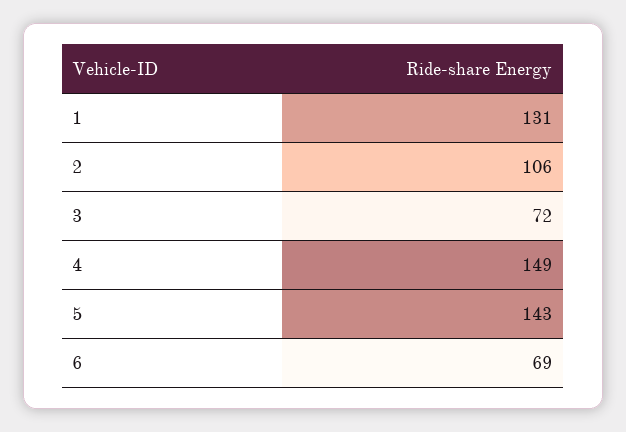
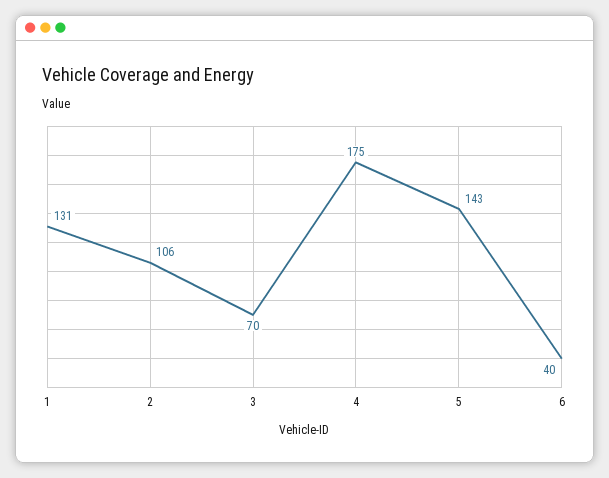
3: 72 -> 70
4: 149 -> 175
6: 69 -> 40

